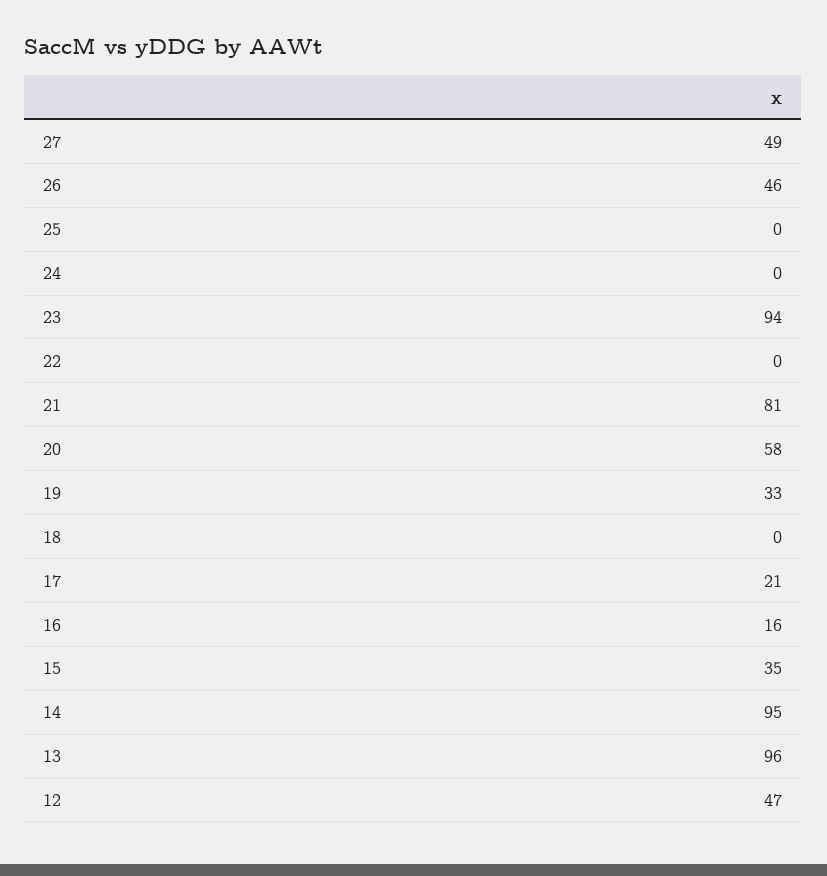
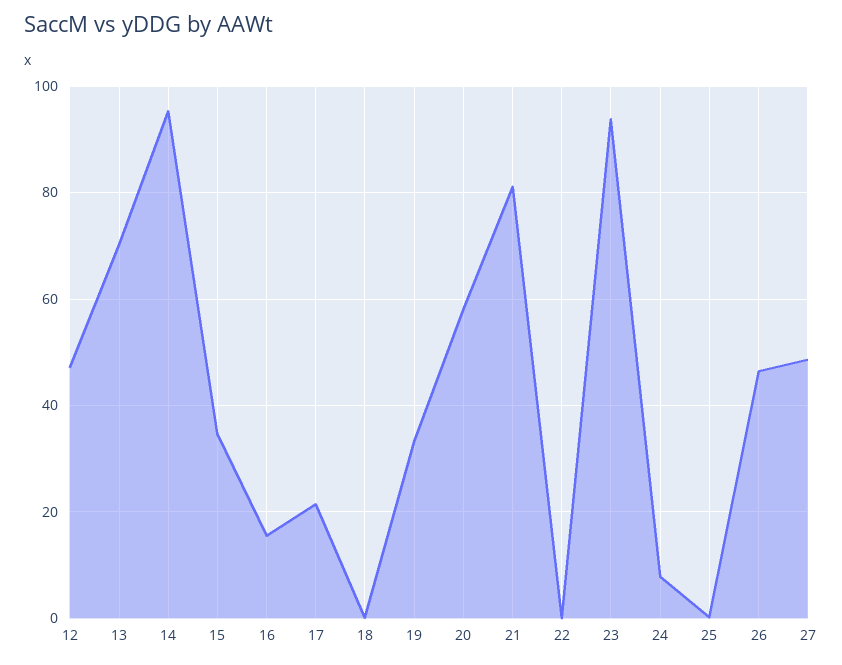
24: 0 -> 8
13: 96 -> 70

